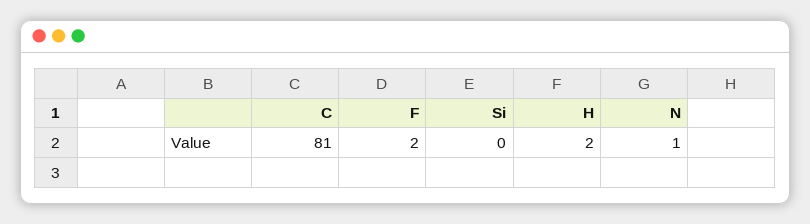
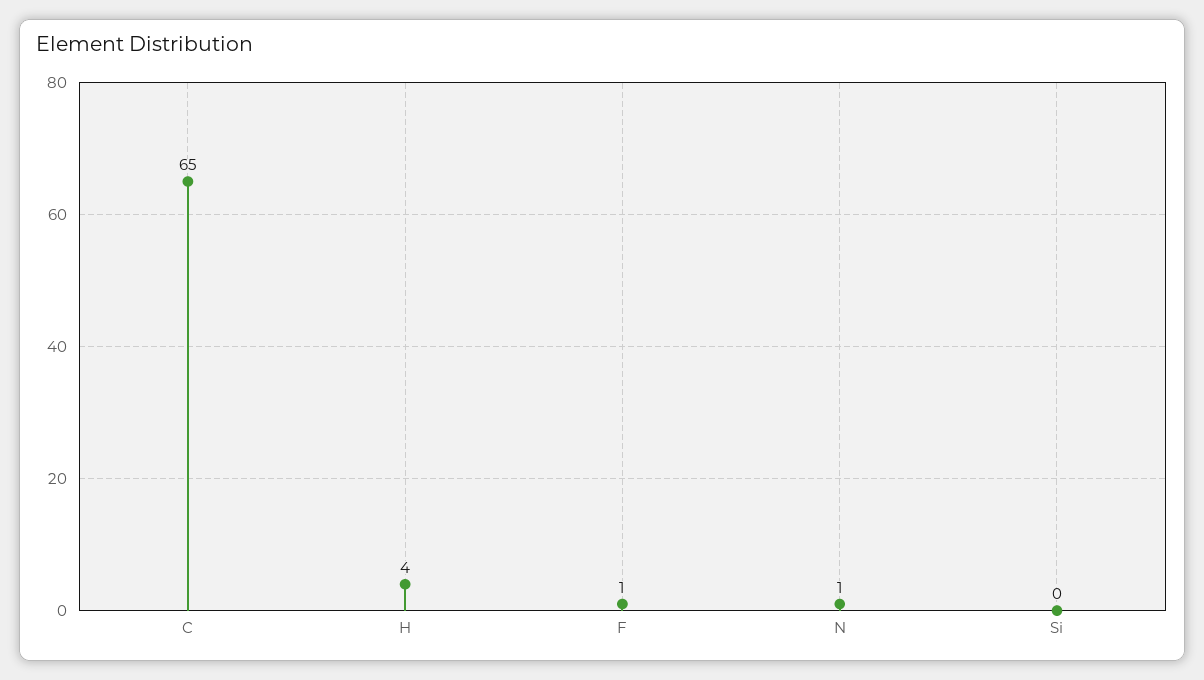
C: 81 -> 65
F: 2 -> 1
H: 2 -> 4

